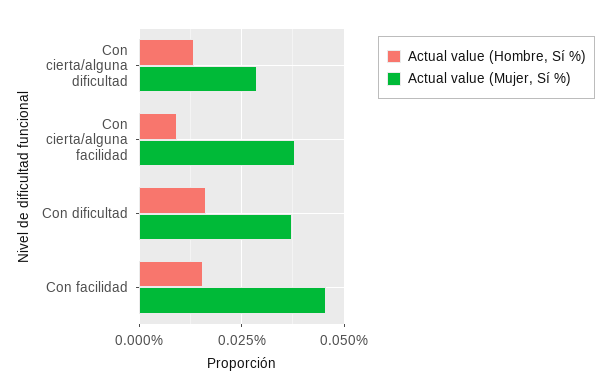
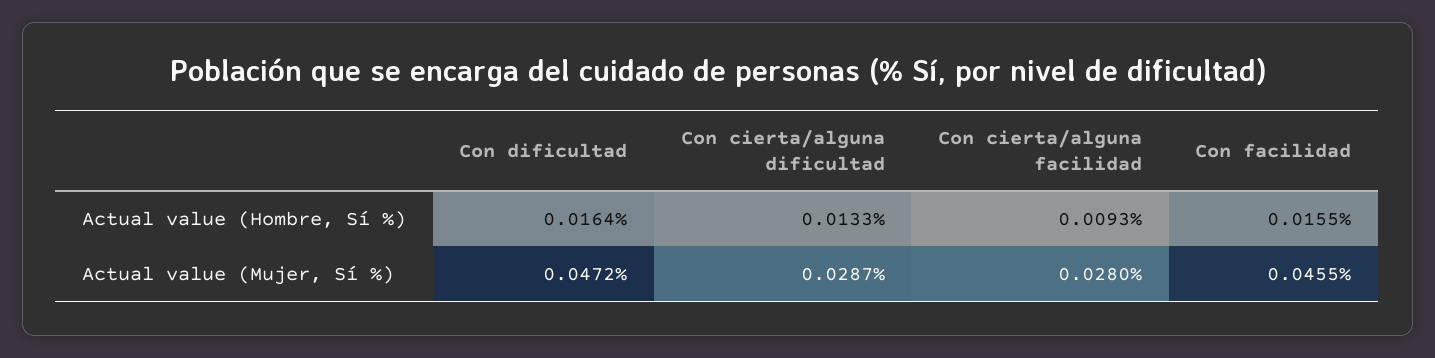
Actual value (Mujer, Sí %), Con cierta/alguna facilidad: 0.0375 -> 0.028
Actual value (Mujer, Sí %), Con dificultad: 0.0375 -> 0.0472

